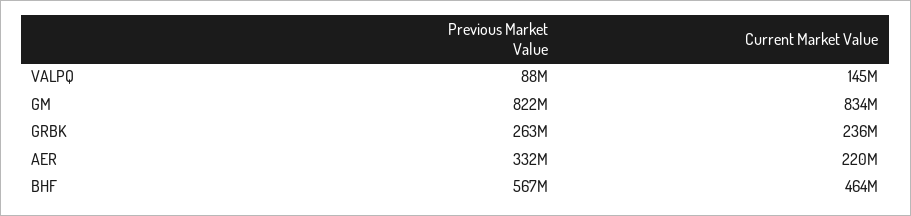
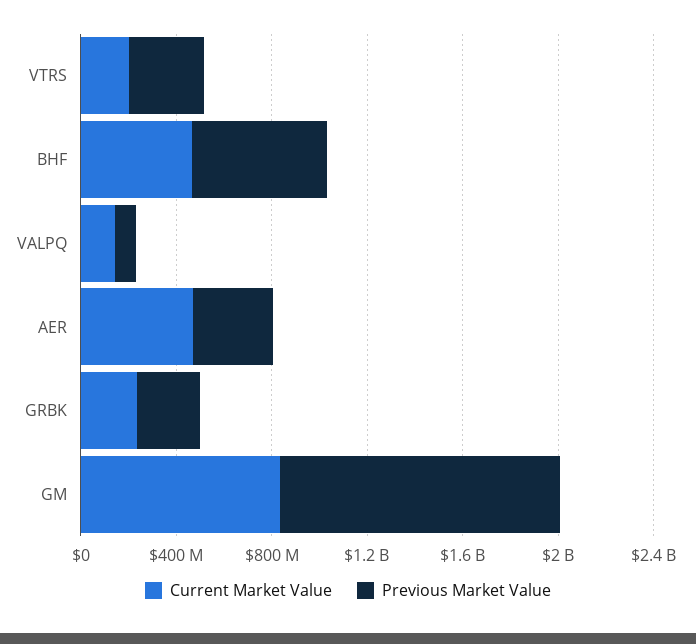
Previous Market Value, GM: 822000000 -> 1200000000
Current Market Value, AER: 220000000 -> 500000000
Current Market Value, VTRS: none -> 200000000
Previous Market Value, VTRS: none -> 300000000

